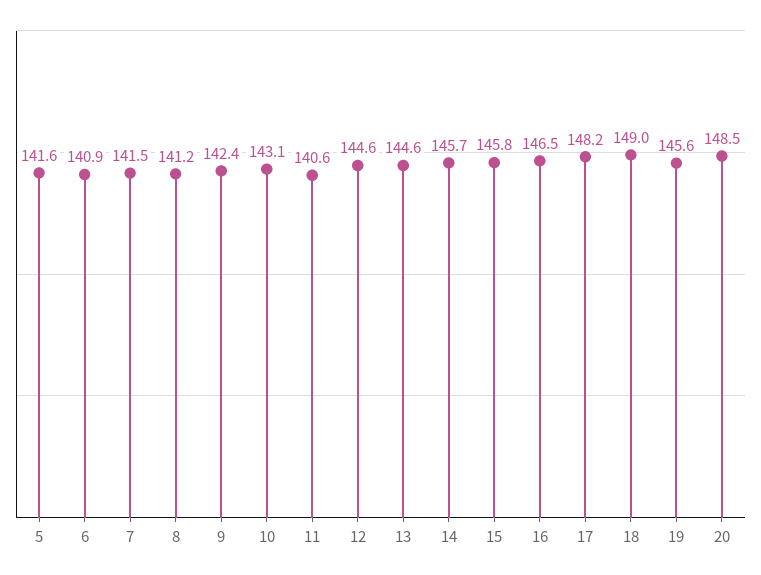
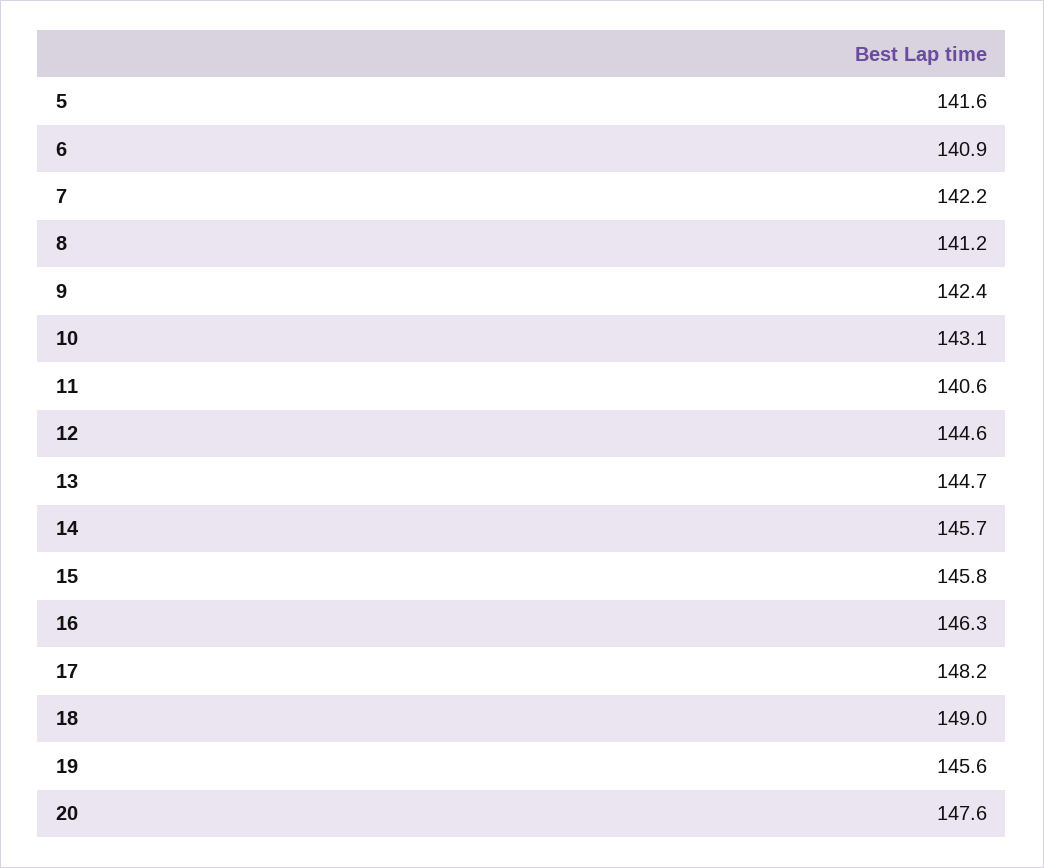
7: 141.5 -> 142.2
13: 144.6 -> 144.7
16: 146.5 -> 146.3
20: 148.5 -> 147.6

